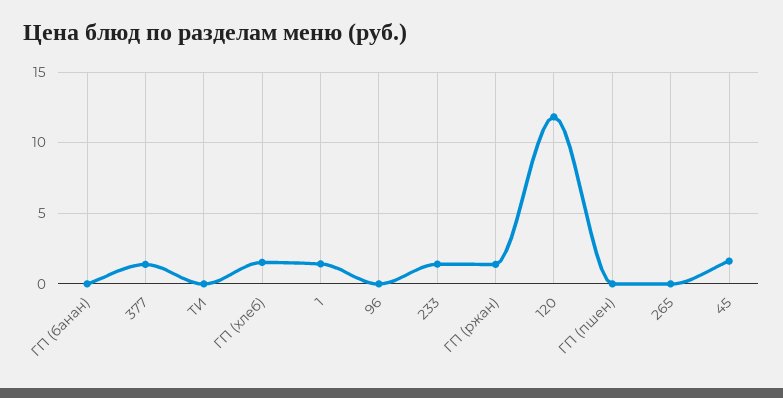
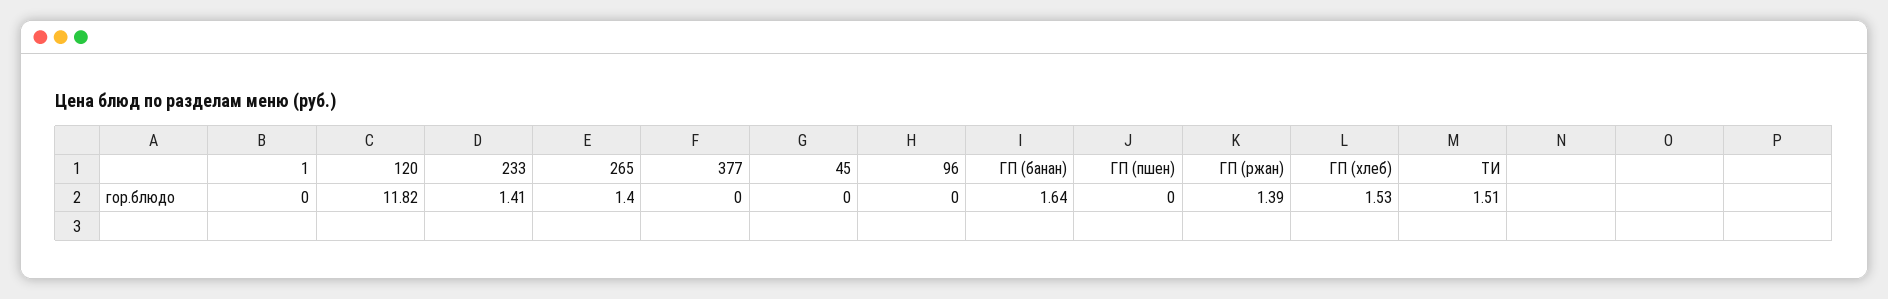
ГП (банан): 0 -> 1.64
377: 1.5 -> 0
ТИ: 0 -> 1.51
1: 1.5 -> 0
265: 0 -> 1.4
45: 1.5 -> 0

